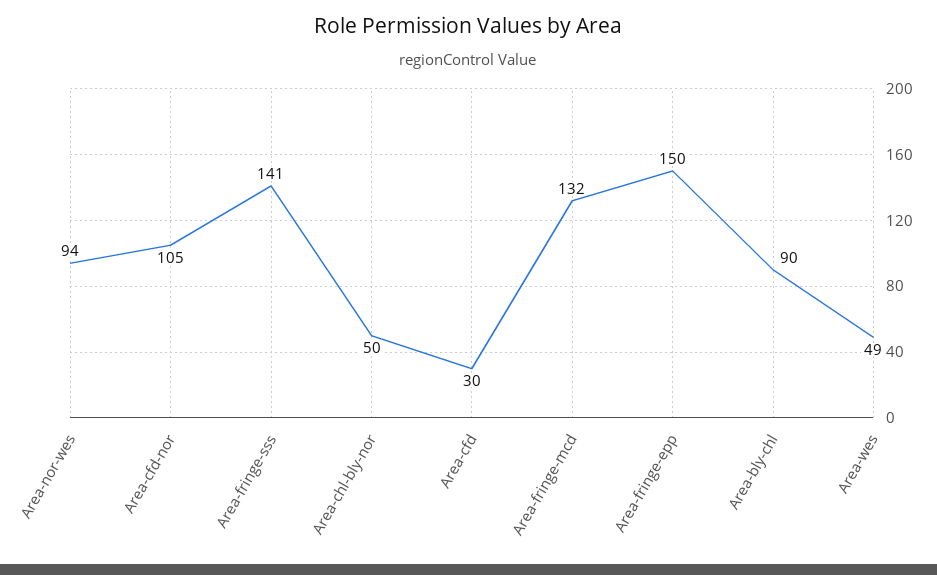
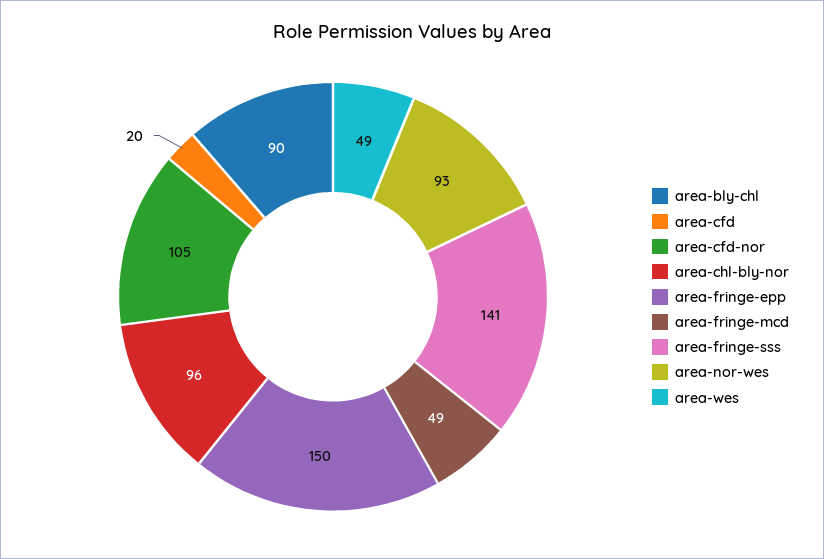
Area-nor-wes: 94 -> 93
Area-chl-bly-nor: 50 -> 96
Area-cfd: 30 -> 20
Area-fringe-mcd: 132 -> 49

